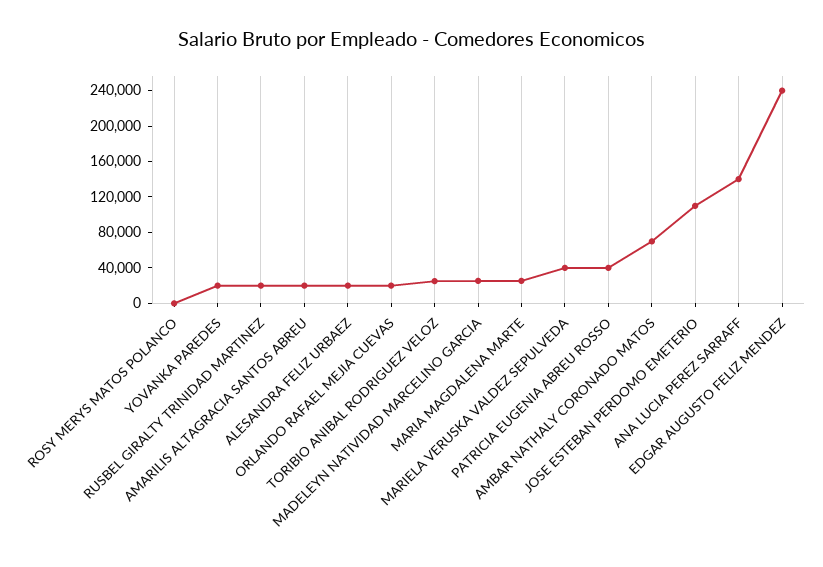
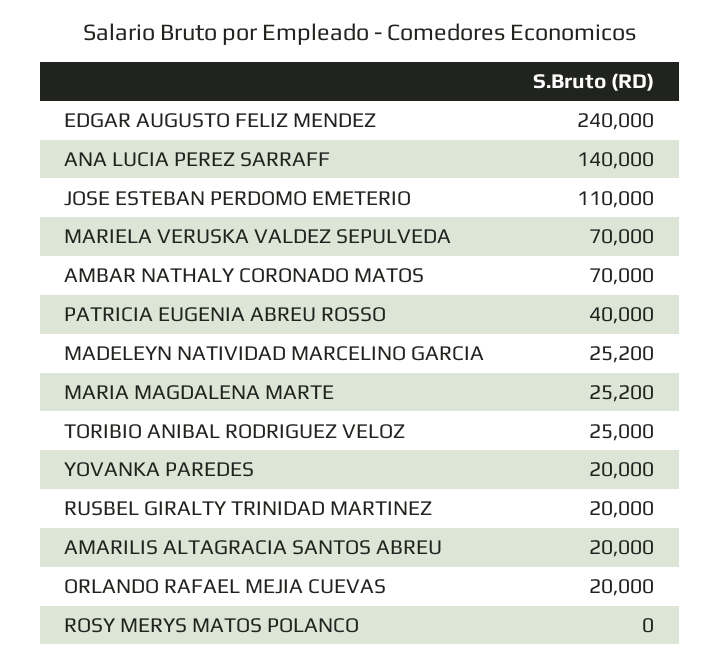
ALESANDRA FELIZ URBAEZ: 20000 -> none
MARIELA VERUSKA VALDEZ SEPULVEDA: 40000 -> 70000

